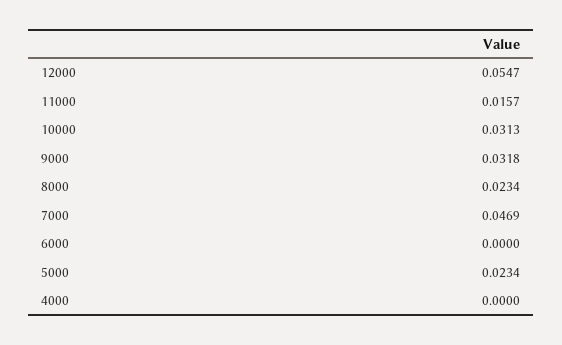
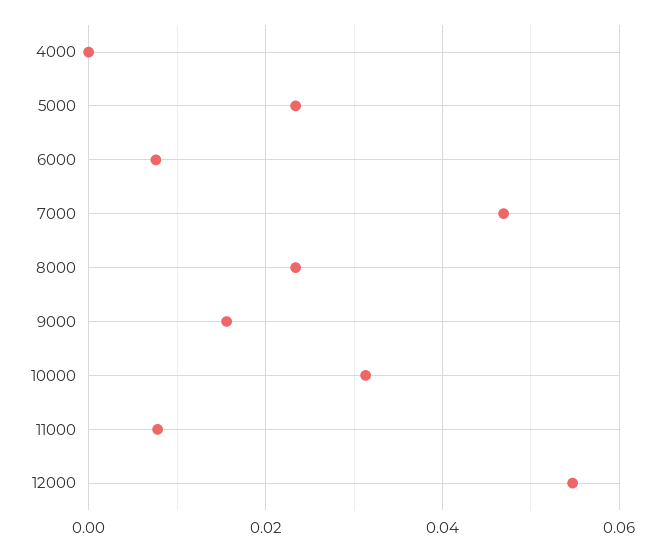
11000: 0.0157 -> 0.008
9000: 0.0318 -> 0.016
6000: 0 -> 0.008

